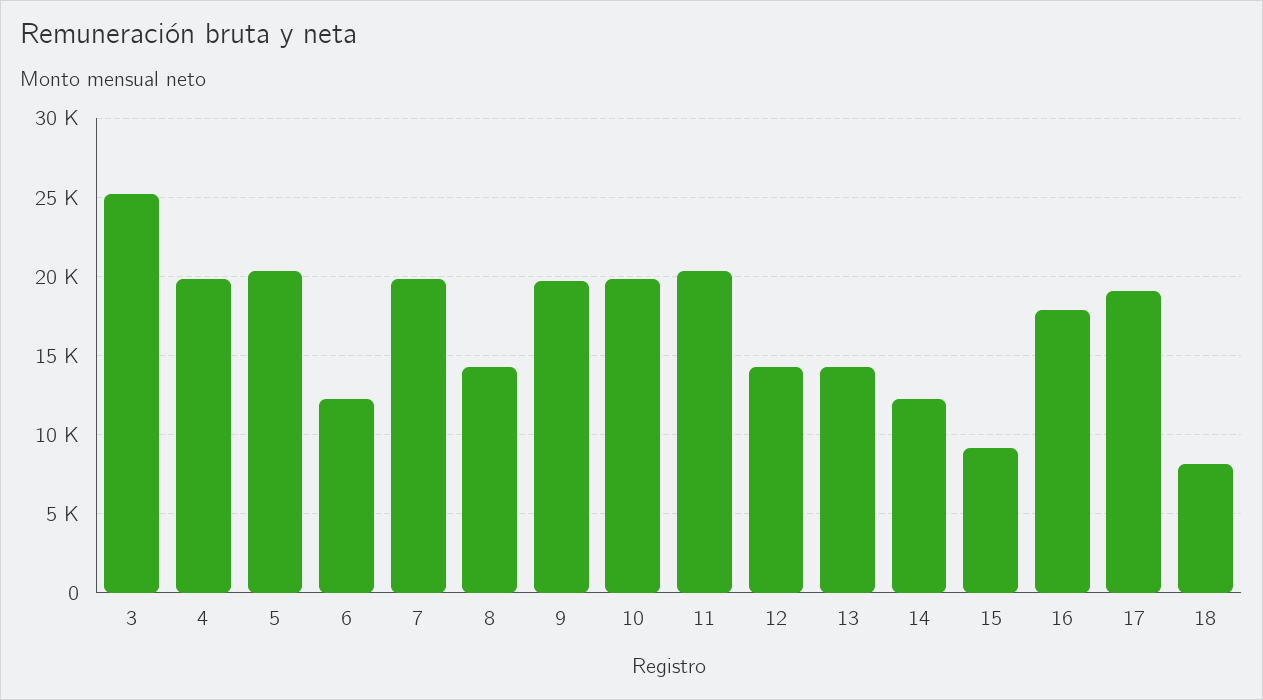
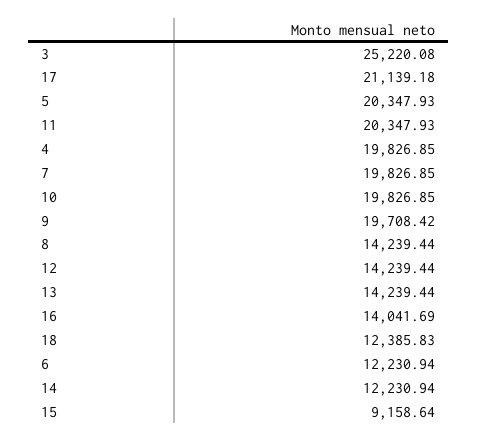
16: 18000 -> 14041.69
17: 19000 -> 21139.18
18: 8000 -> 12385.83

